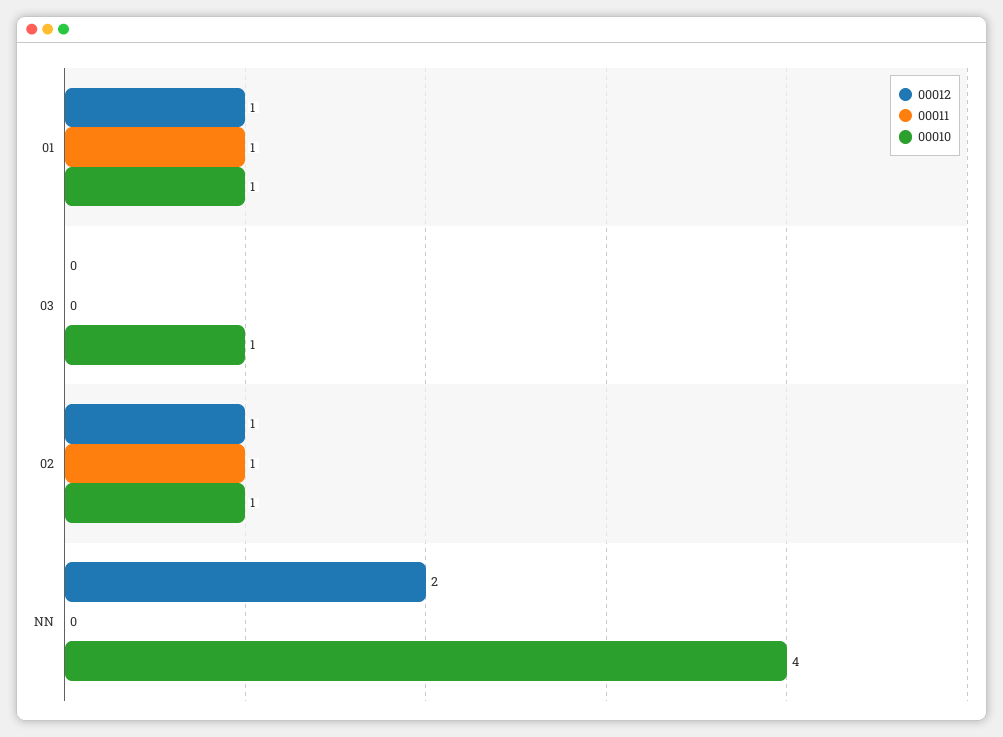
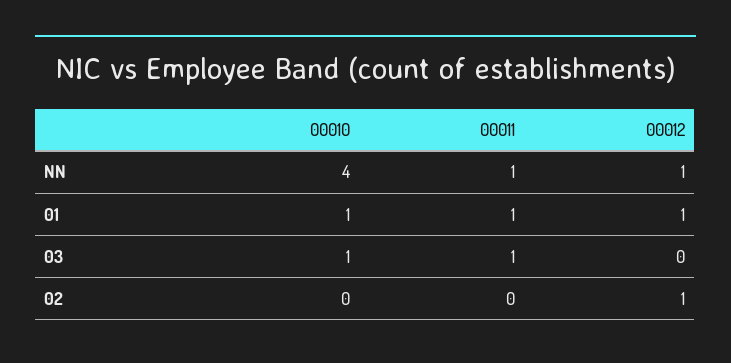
00011, 03: 0 -> 1
00011, 02: 1 -> 0
00010, 02: 1 -> 0
00012, NN: 2 -> 1
00011, NN: 0 -> 1

